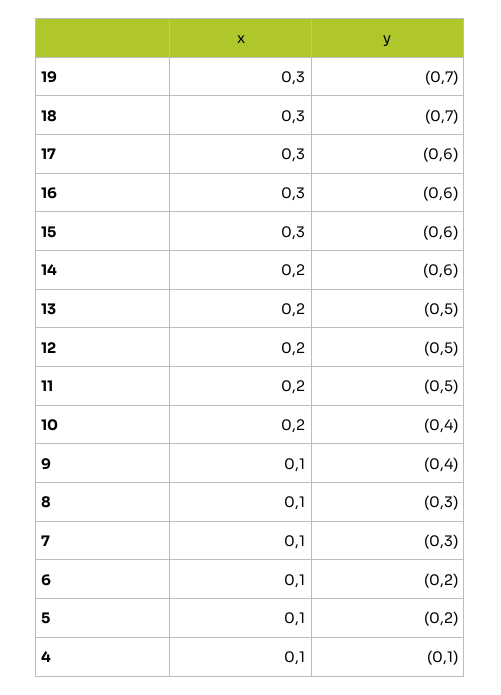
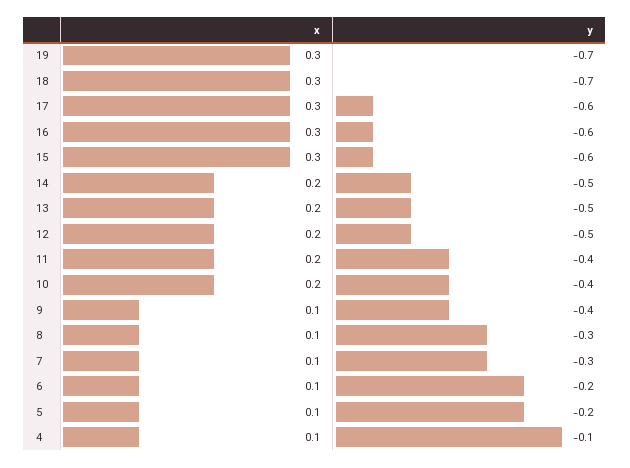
y, 14: -0.6 -> -0.5
y, 11: -0.5 -> -0.4

